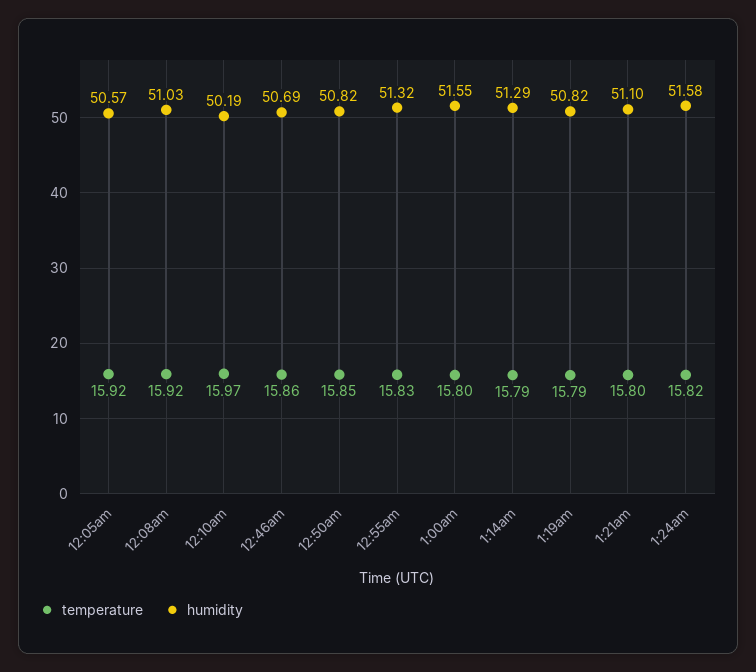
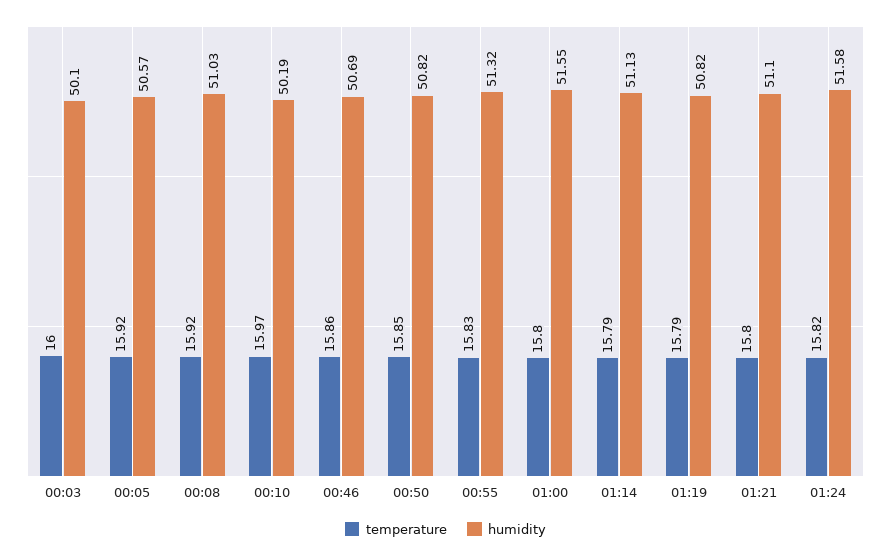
humidity, 1:14am: 51.29 -> 51.13
temperature, 00:03: none -> 16
humidity, 00:03: none -> 50.1

